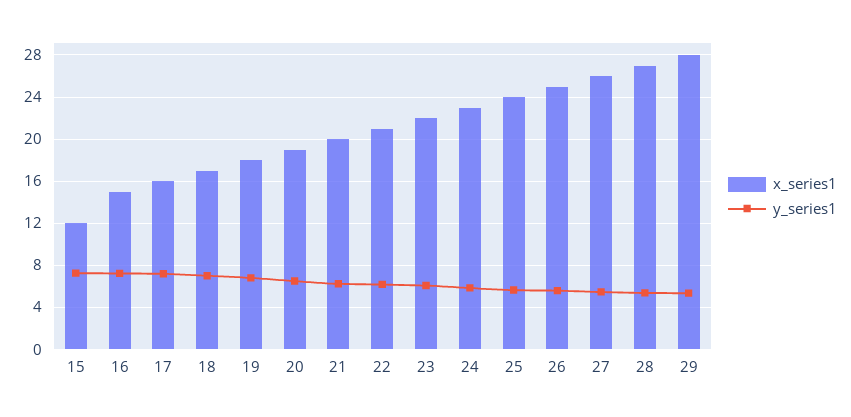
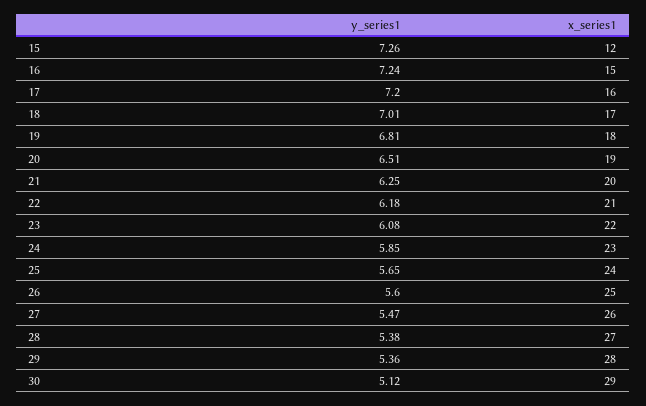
y_series1, 30: none -> 5.12
x_series1, 30: none -> 29

